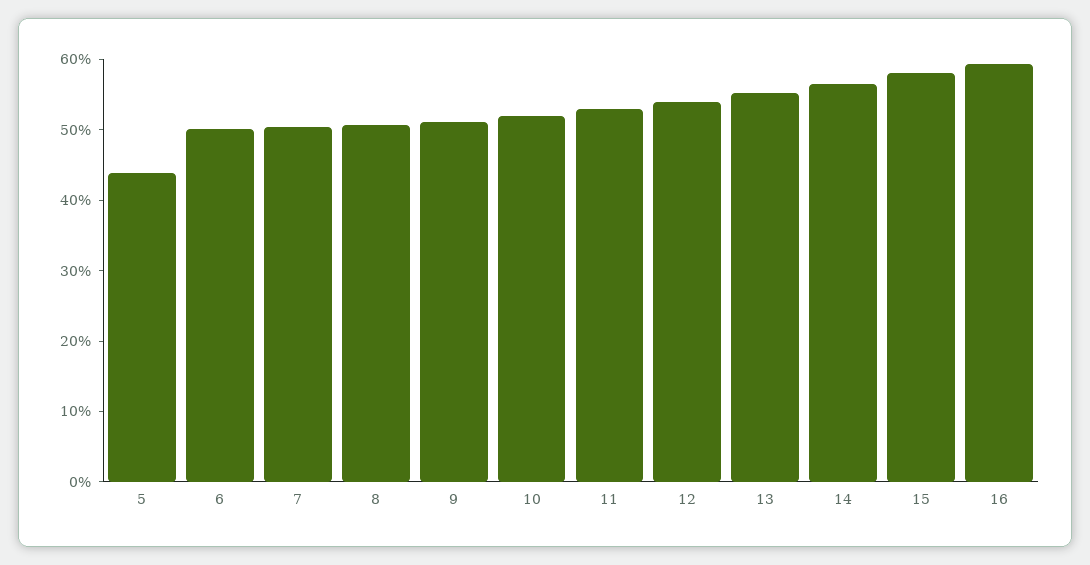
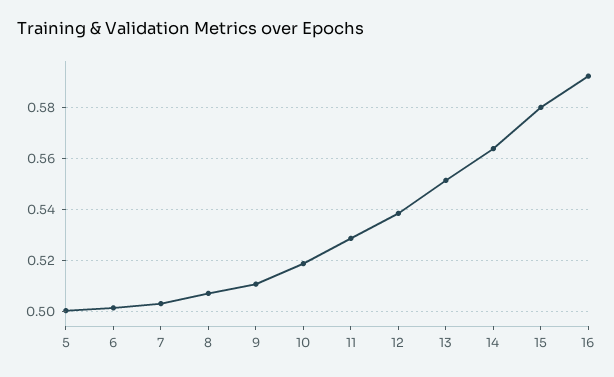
5: 0.44 -> 0.5

